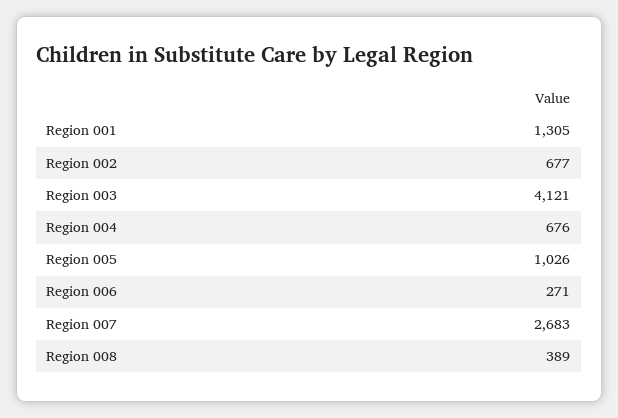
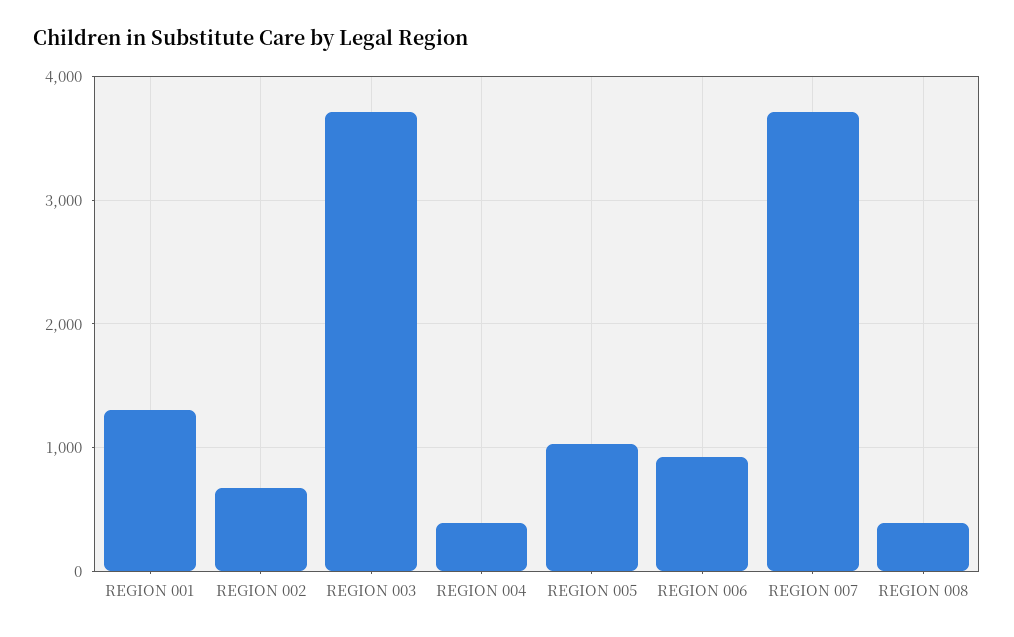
Region 003: 4121 -> 3700
Region 004: 676 -> 400
Region 006: 271 -> 900
Region 007: 2683 -> 3700

